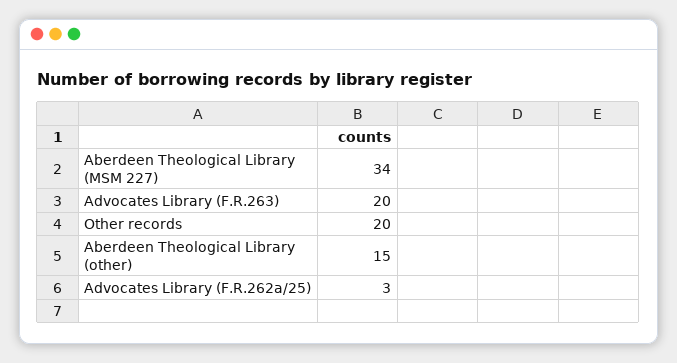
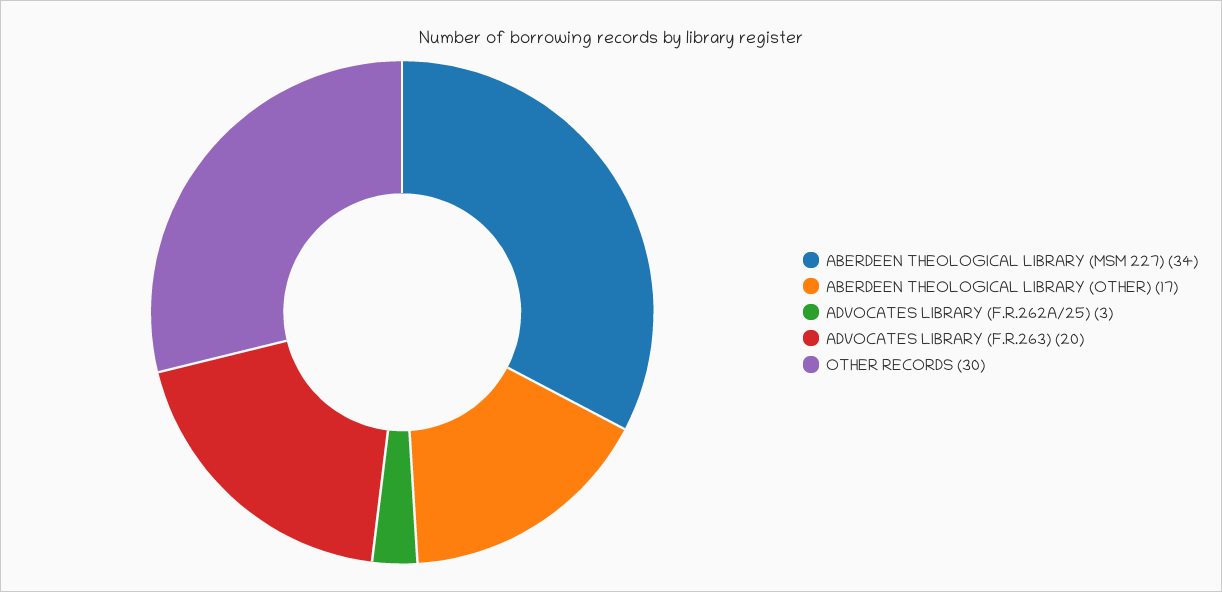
Other records: 20 -> 30
Aberdeen Theological Library (other): 15 -> 17

